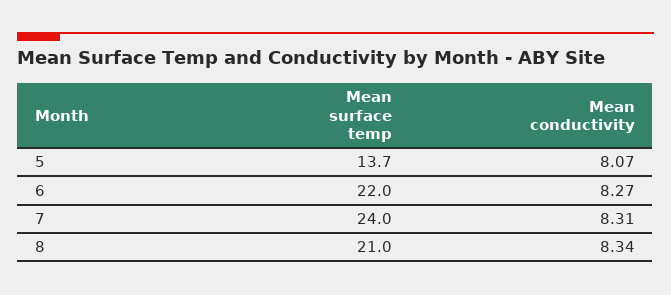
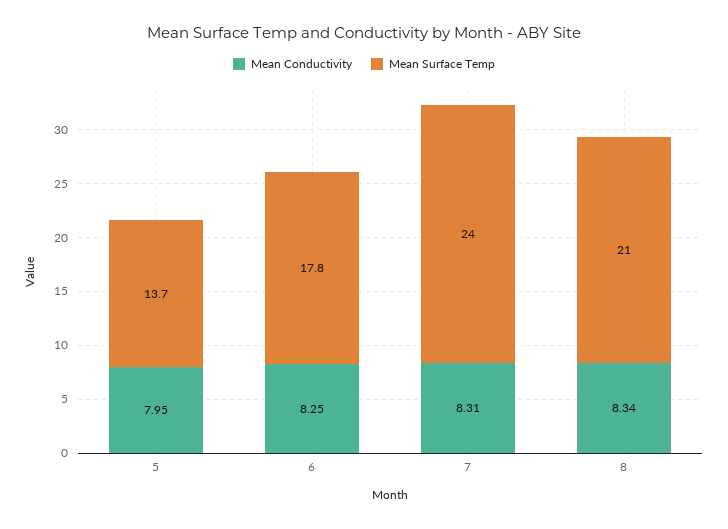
Mean conductivity, 5: 8.07 -> 7.95
Mean surface temp, 6: 22 -> 17.8
Mean conductivity, 6: 8.27 -> 8.25

